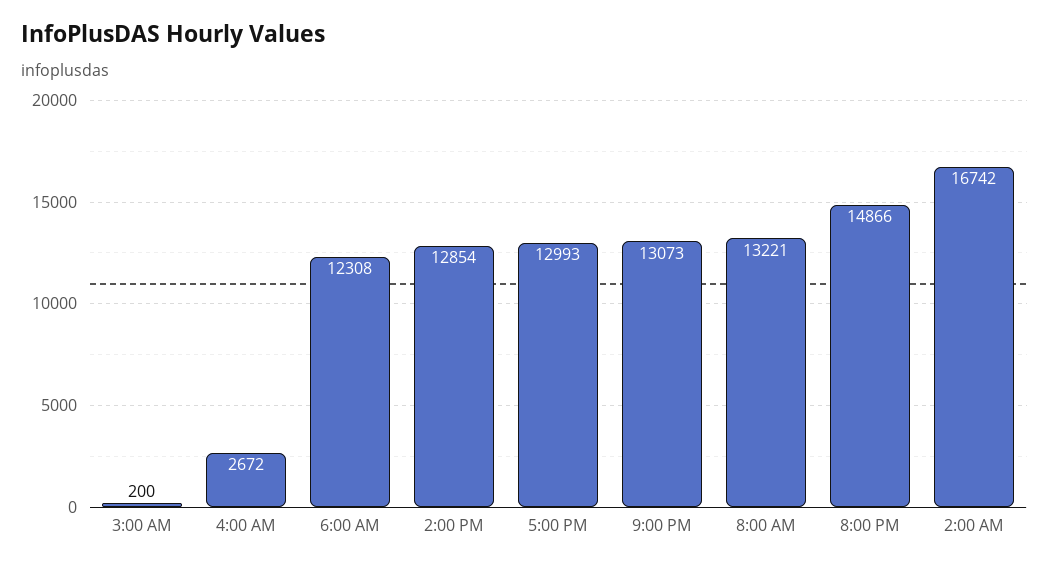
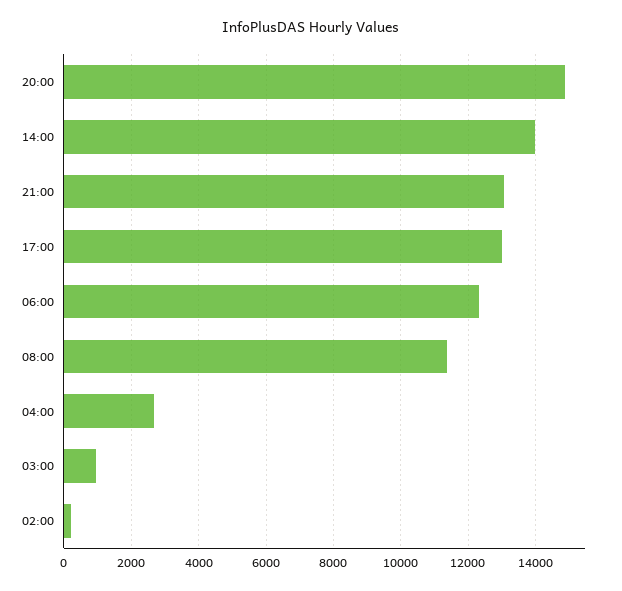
3:00 AM: 200 -> 1000
2:00 PM: 12854 -> 14000
8:00 AM: 13221 -> 11400
2:00 AM: 16742 -> 200

